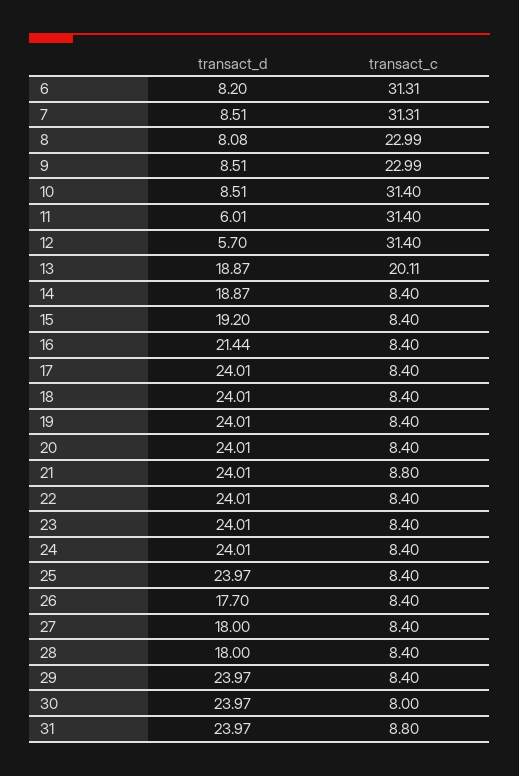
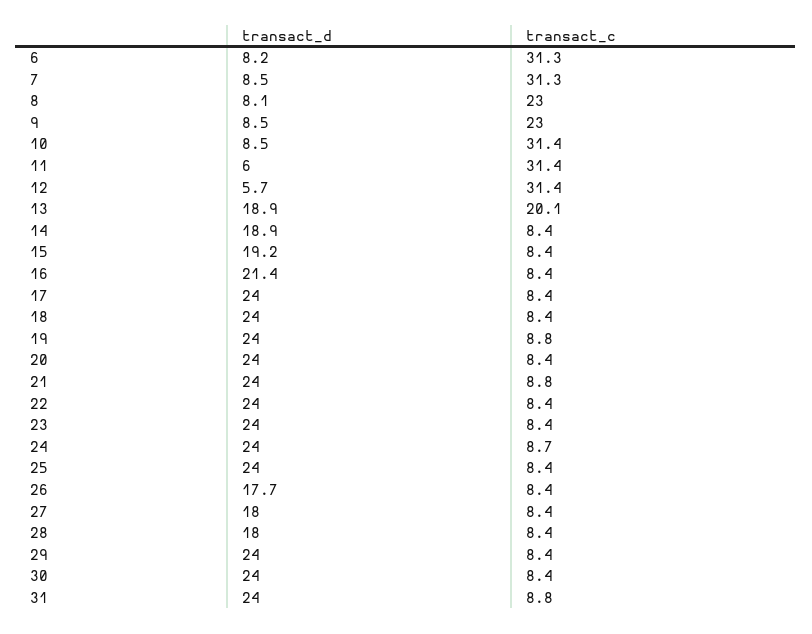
transact_c, 19: 8.4 -> 8.8
transact_c, 24: 8.4 -> 8.7
transact_c, 30: 8 -> 8.4

